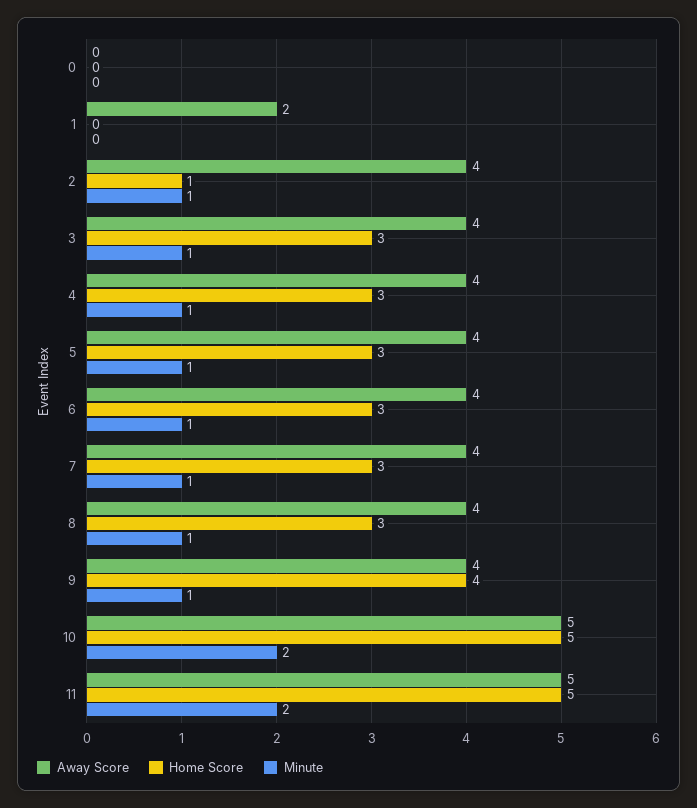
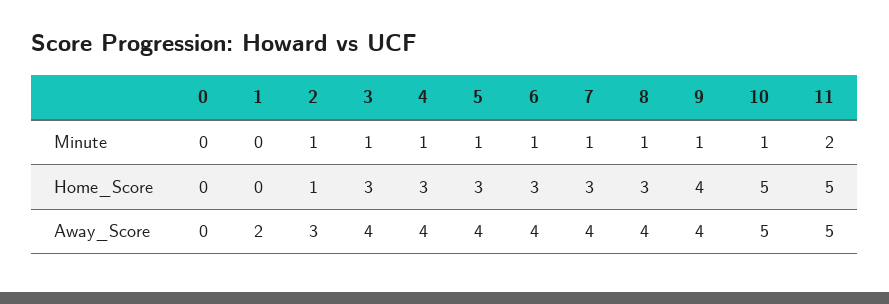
Away Score, 2: 4 -> 3
Minute, 10: 2 -> 1

